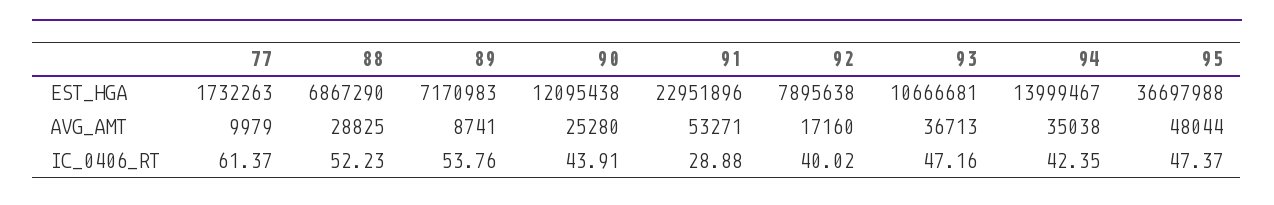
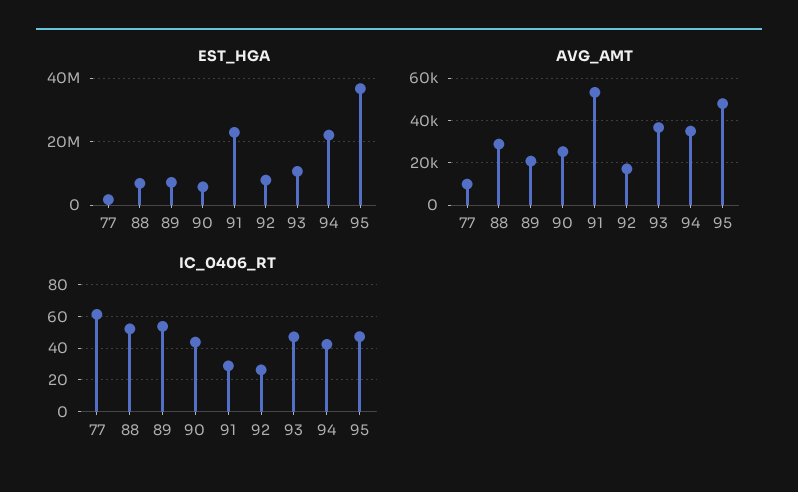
EST_HGA, 90: 12095438 -> 6000000
EST_HGA, 94: 13999467 -> 22000000
AVG_AMT, 89: 8741 -> 20000
IC_0406_RT, 92: 40.02 -> 25

